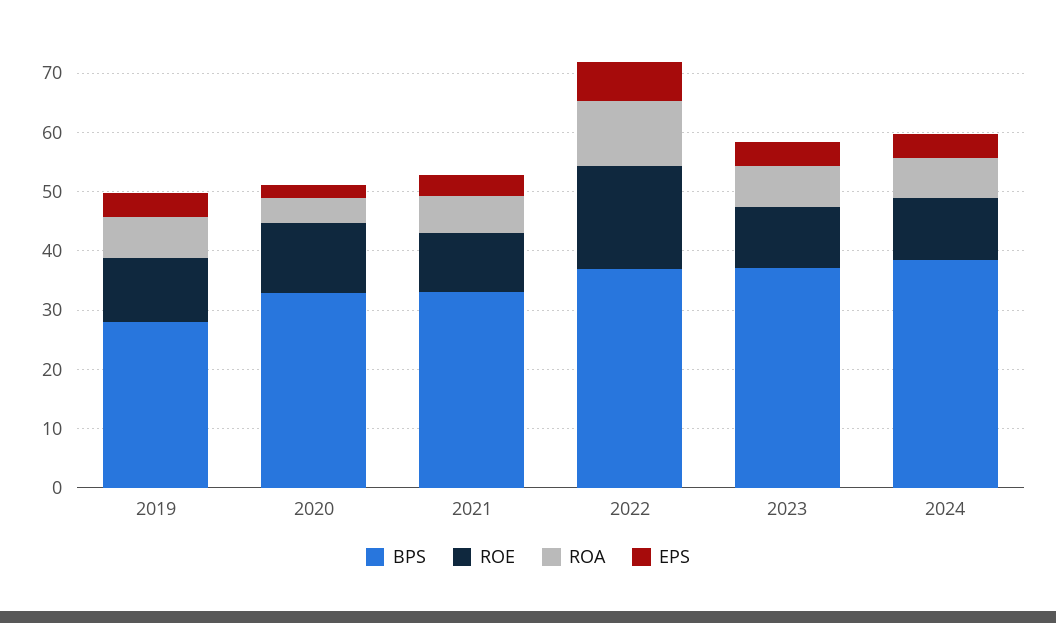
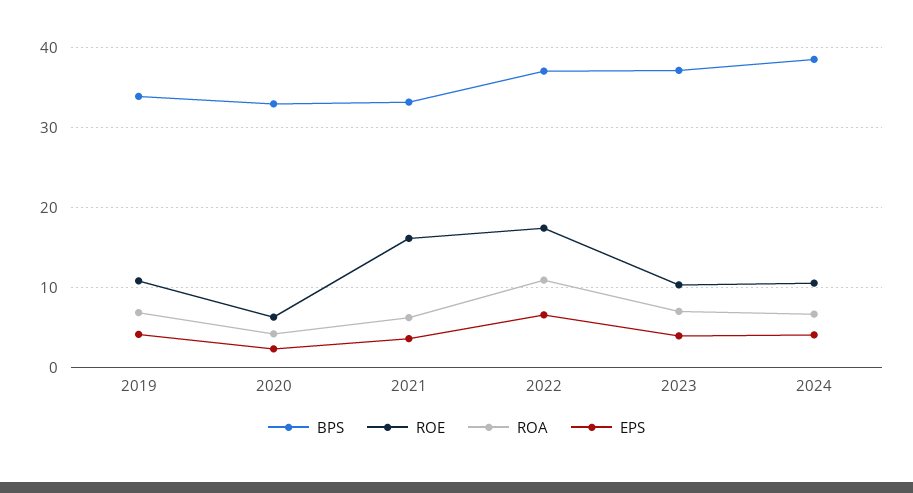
BPS, 2019: 28 -> 34
ROE, 2020: 12 -> 6
ROE, 2021: 10 -> 16

